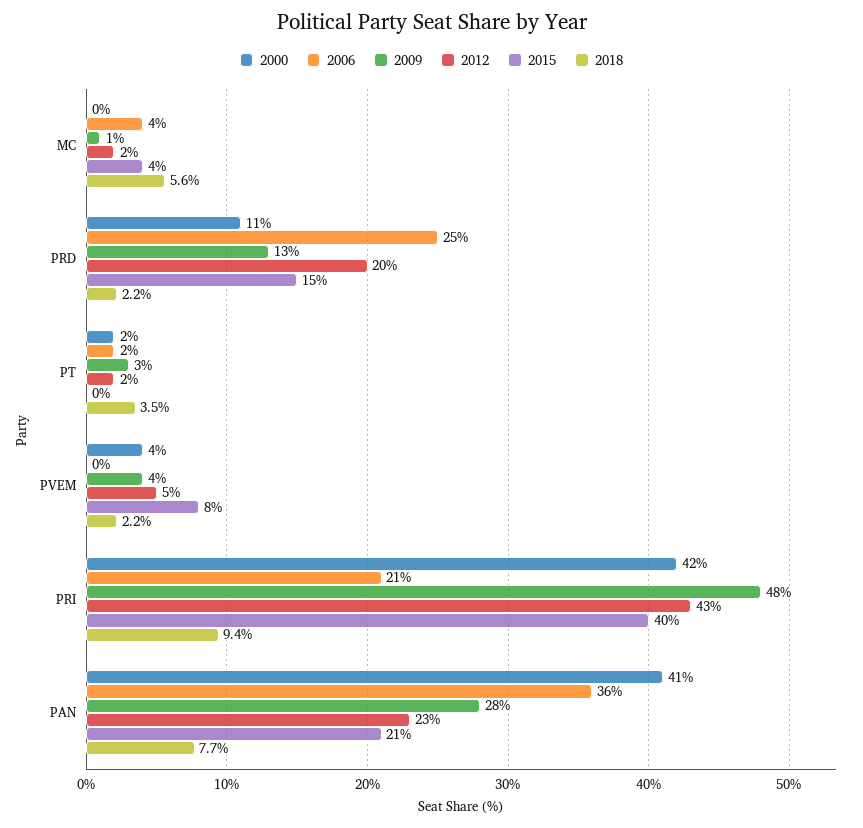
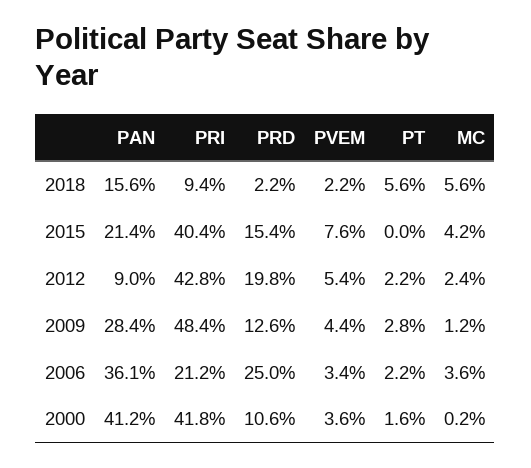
2018, PT: 3.5 -> 5.6
2006, PVEM: 0 -> 3.4
2012, PAN: 23 -> 9
2018, PAN: 7.7 -> 15.6

